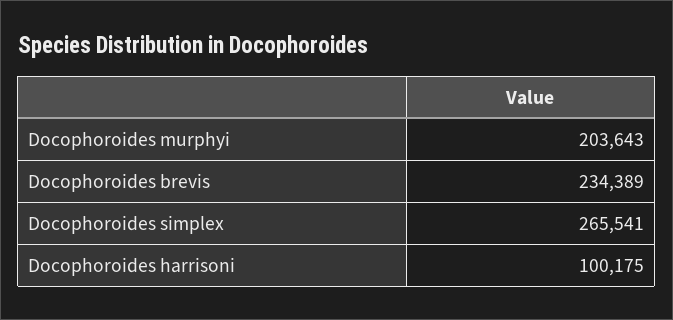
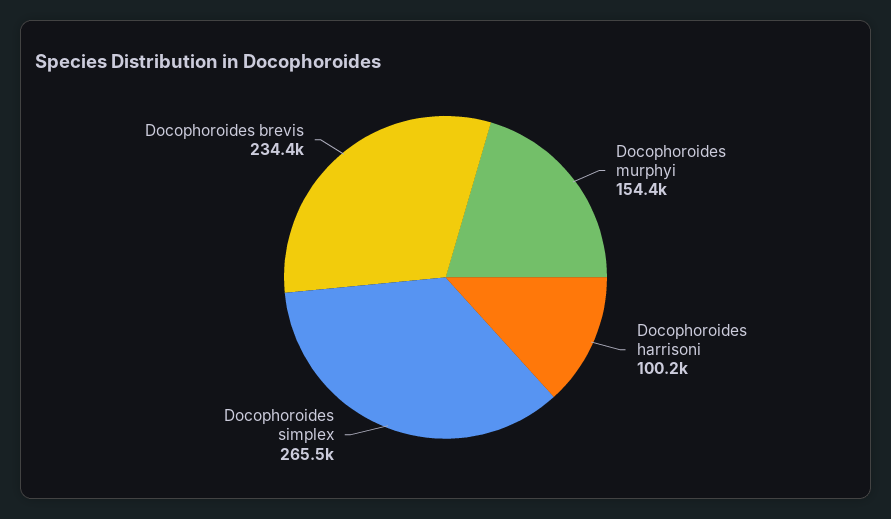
Docophoroides murphyi: 203643 -> 154400

